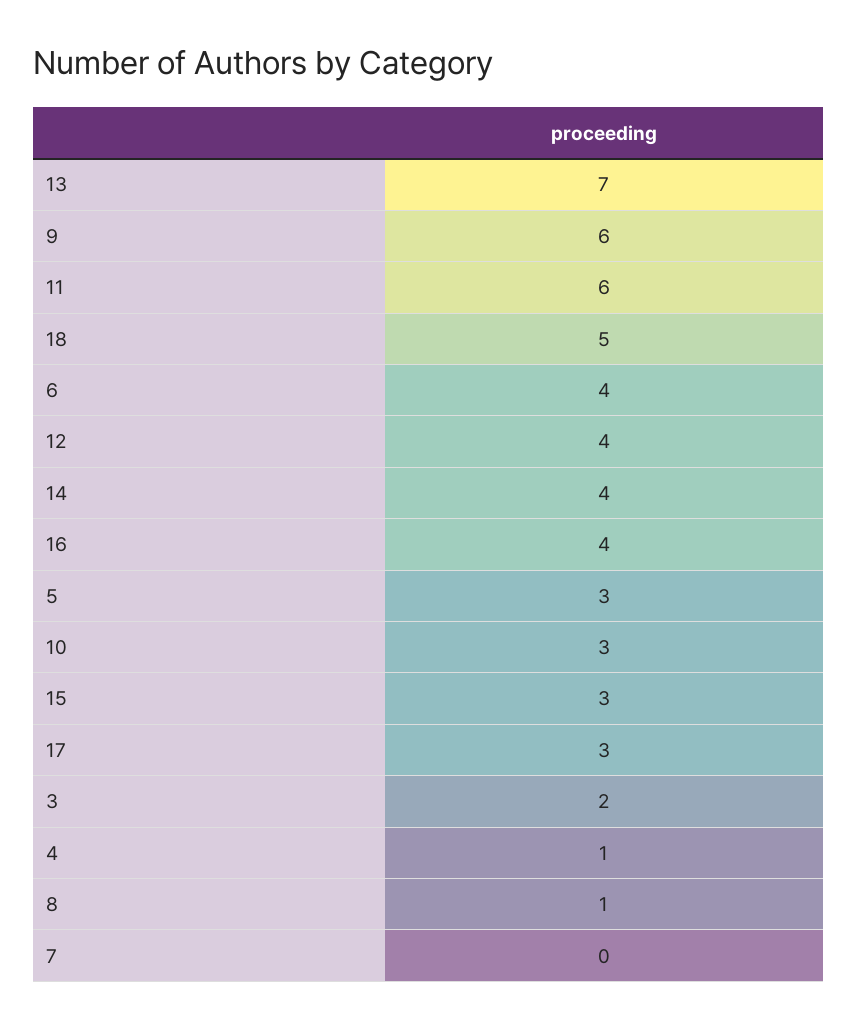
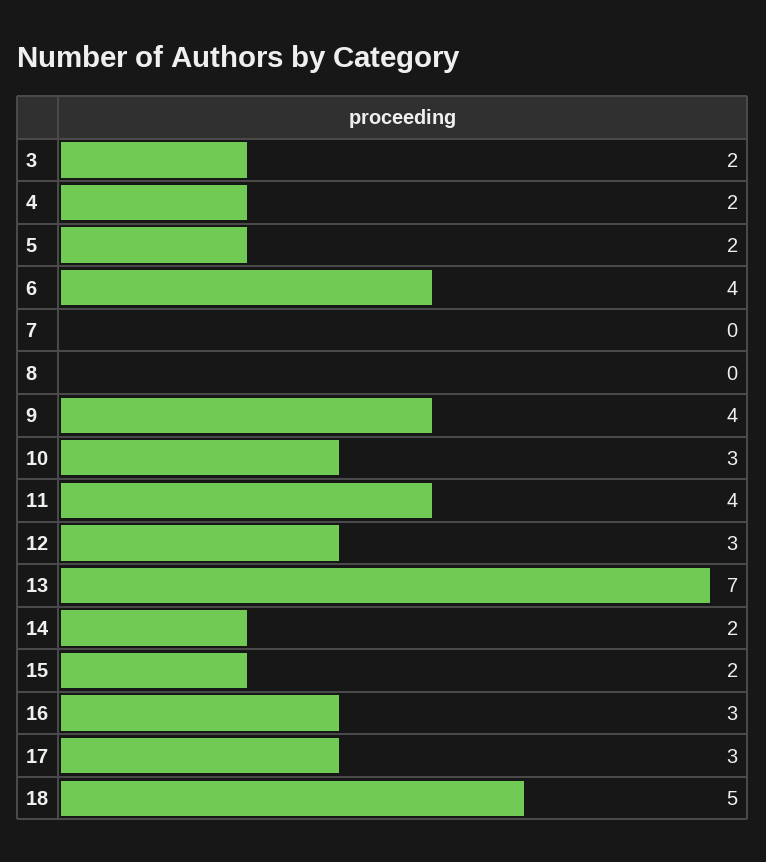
9: 6 -> 4
11: 6 -> 4
12: 4 -> 3
14: 4 -> 2
16: 4 -> 3
5: 3 -> 2
15: 3 -> 2
4: 1 -> 2
8: 1 -> 0

